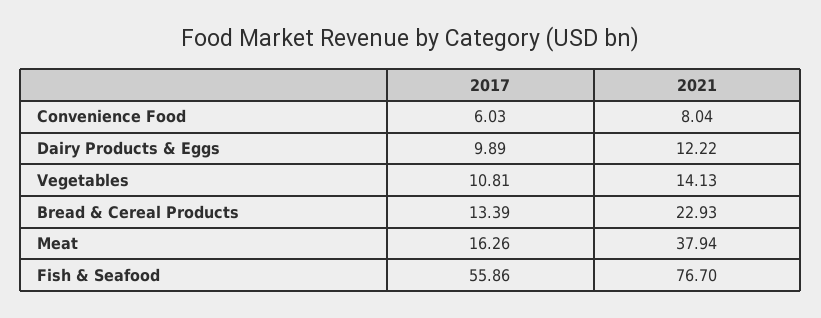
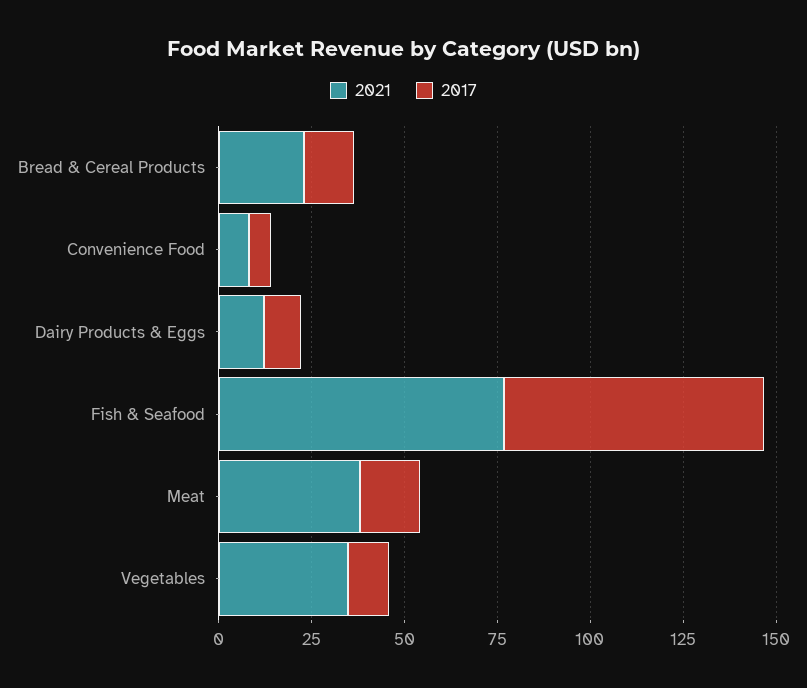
2021, Vegetables: 14.13 -> 35
2017, Fish & Seafood: 55.86 -> 70

